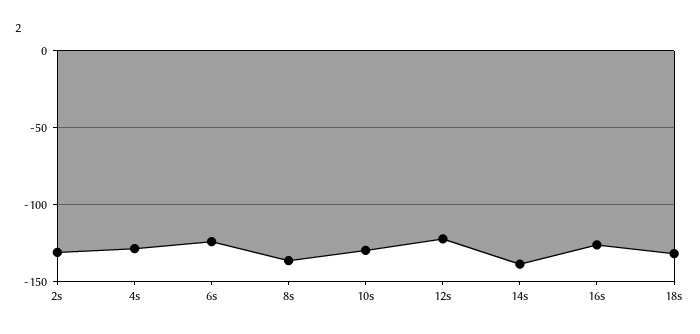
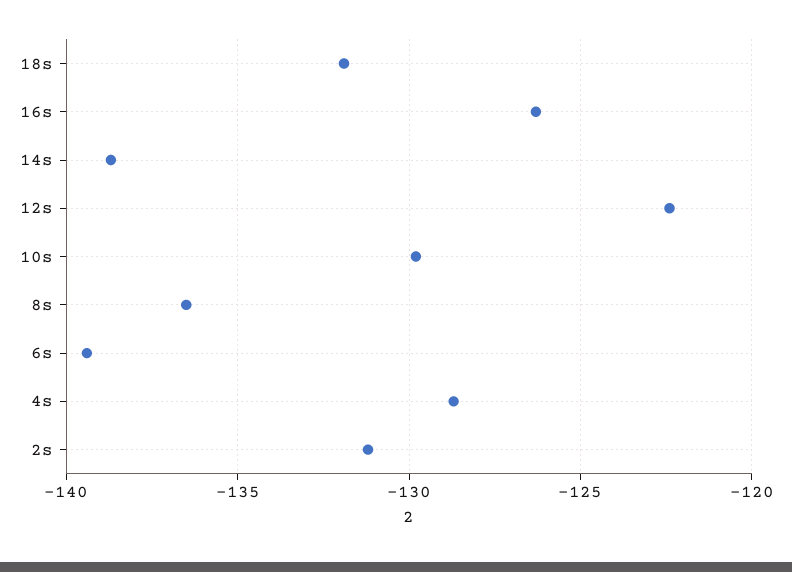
6s: -125 -> -139.5

